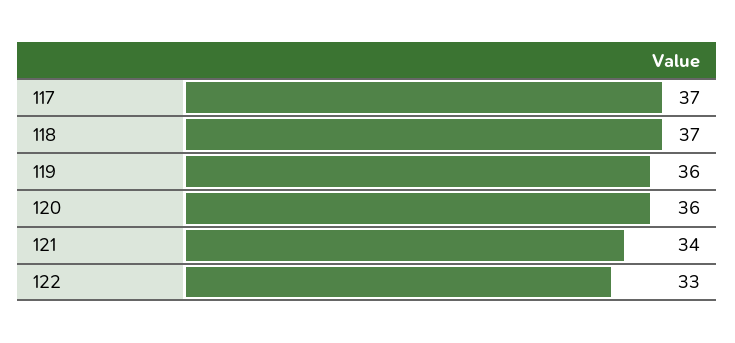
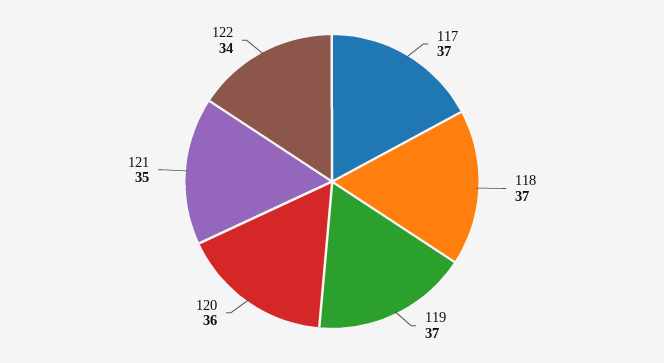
119: 36 -> 37
121: 34 -> 35
122: 33 -> 34

